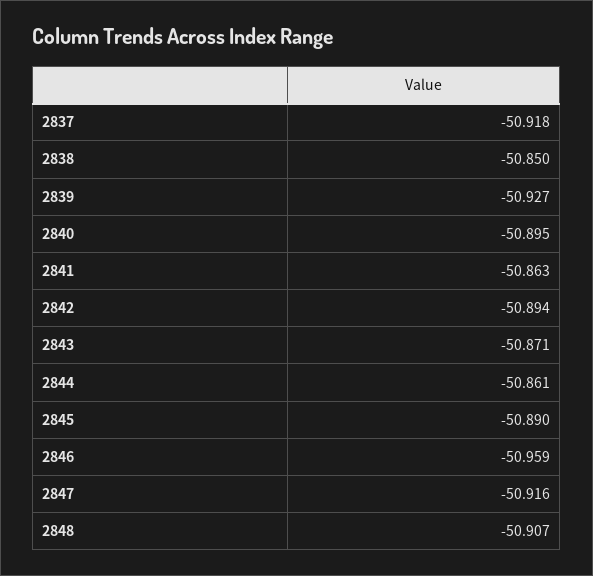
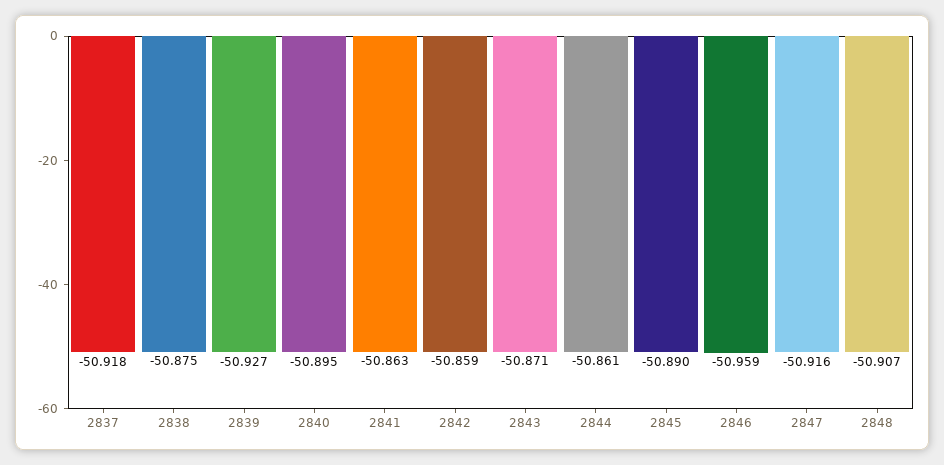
2838: -50.85 -> -50.875
2842: -50.894 -> -50.859

